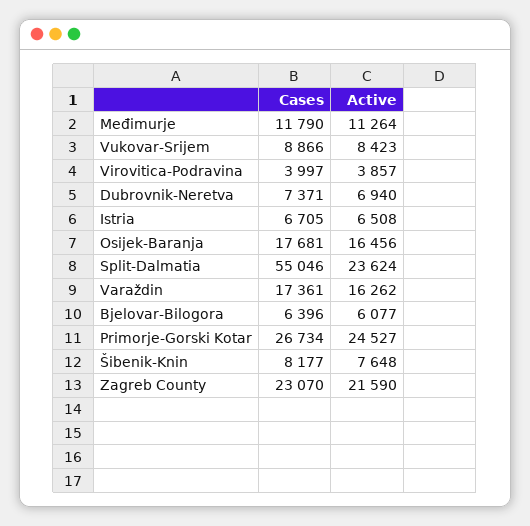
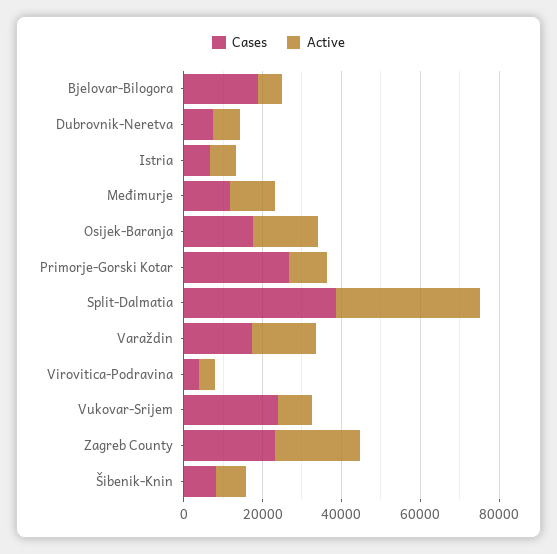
Cases, Vukovar-Srijem: 8866 -> 25000
Cases, Split-Dalmatia: 55046 -> 40000
Active, Split-Dalmatia: 23624 -> 35000
Cases, Bjelovar-Bilogora: 6396 -> 20000
Active, Primorje-Gorski Kotar: 24527 -> 10000

